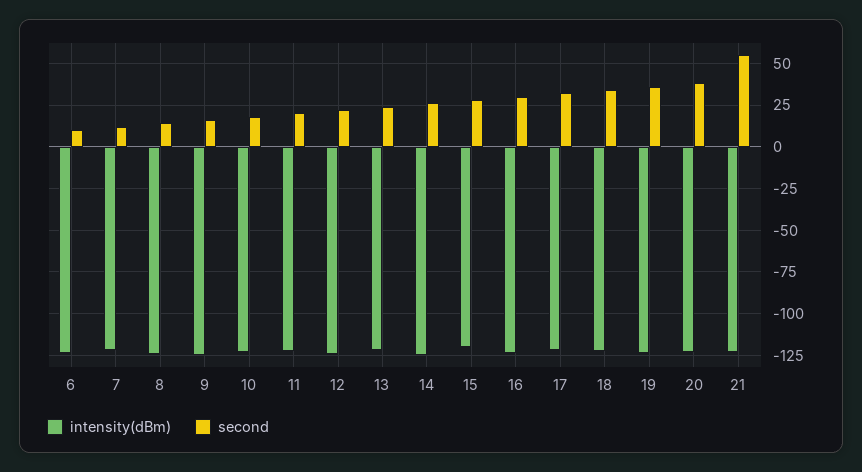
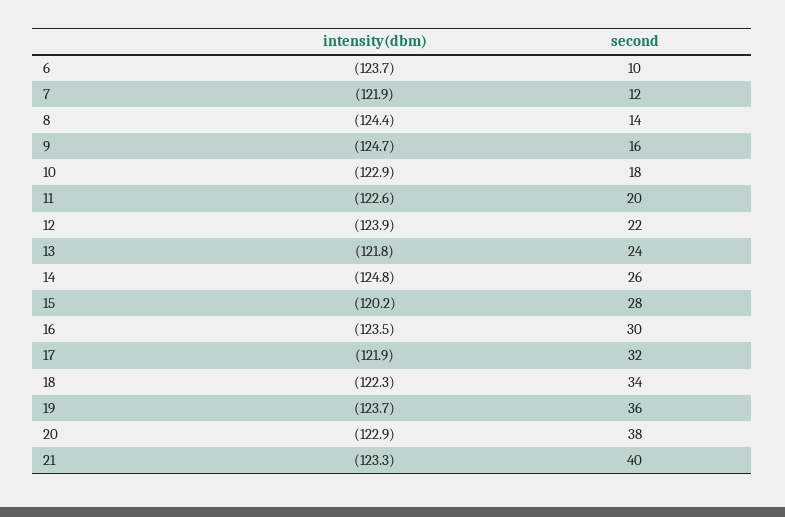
second, 21: 55 -> 40

